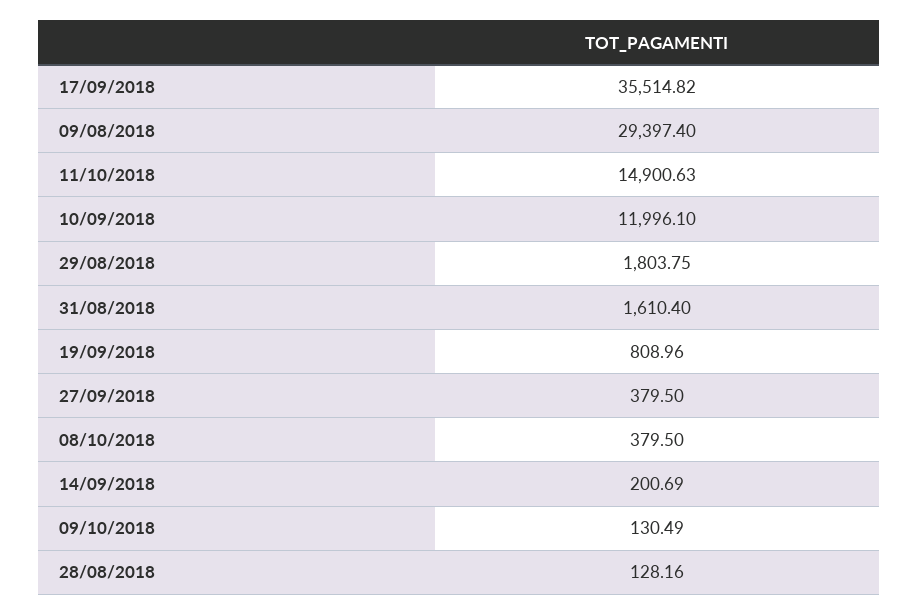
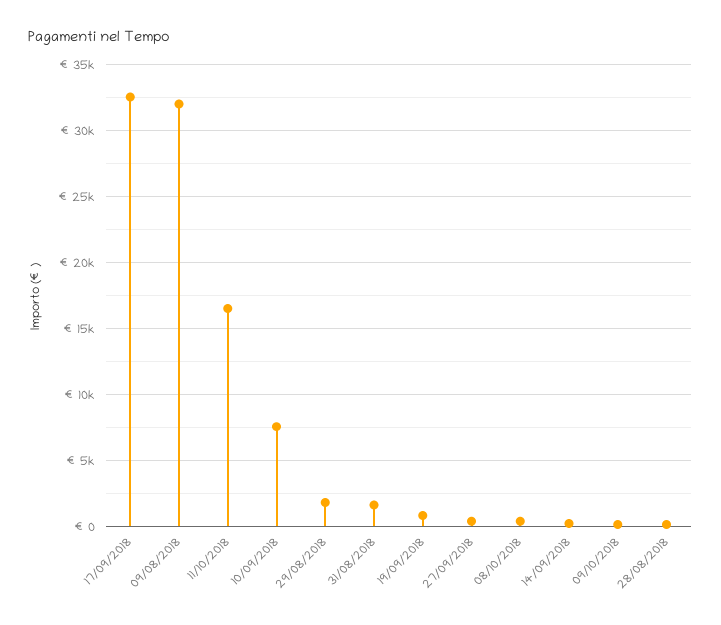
17/09/2018: 35514.82 -> 32500
09/08/2018: 29397.4 -> 32000
11/10/2018: 14900.63 -> 16500
10/09/2018: 11996.1 -> 7500

